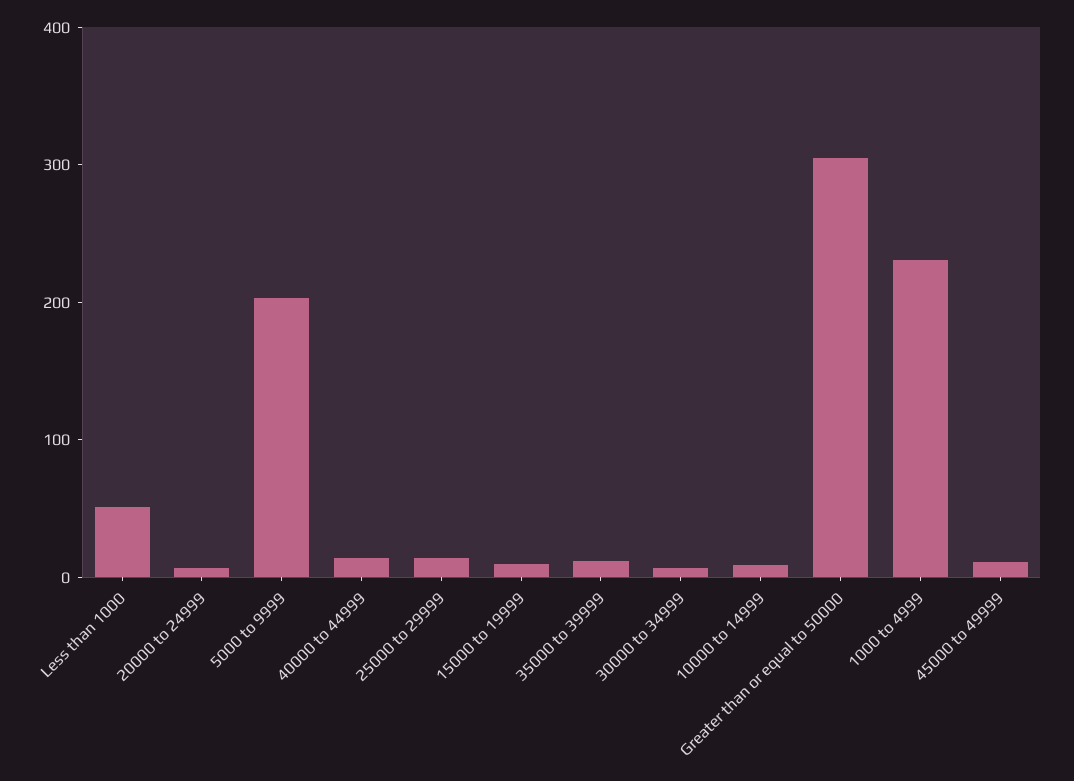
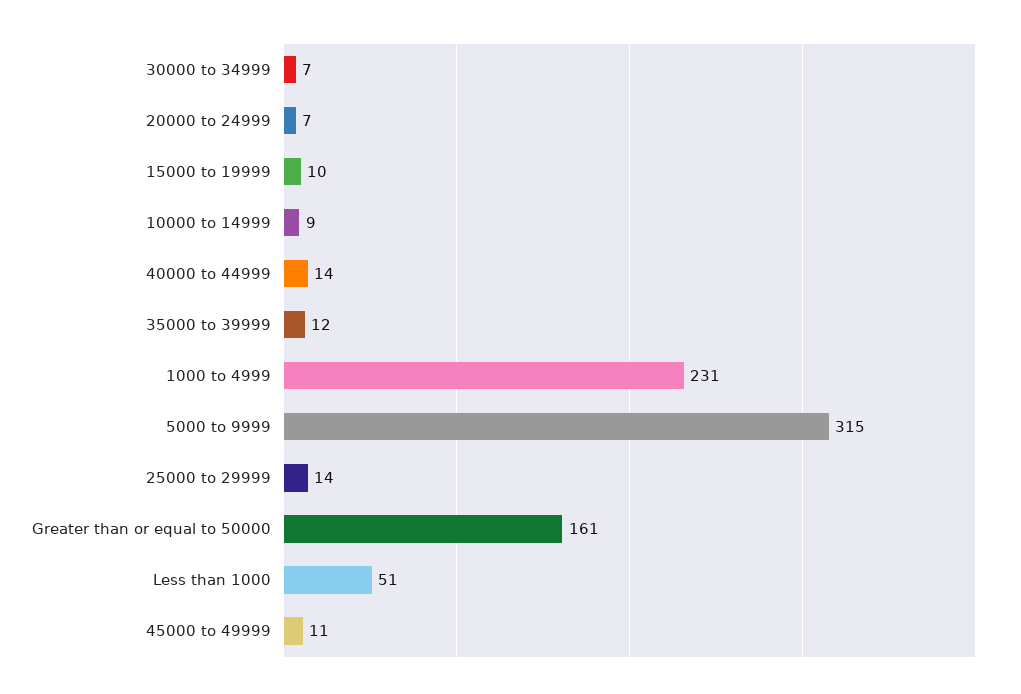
5000 to 9999: 200 -> 315
Greater than or equal to 50000: 300 -> 161

